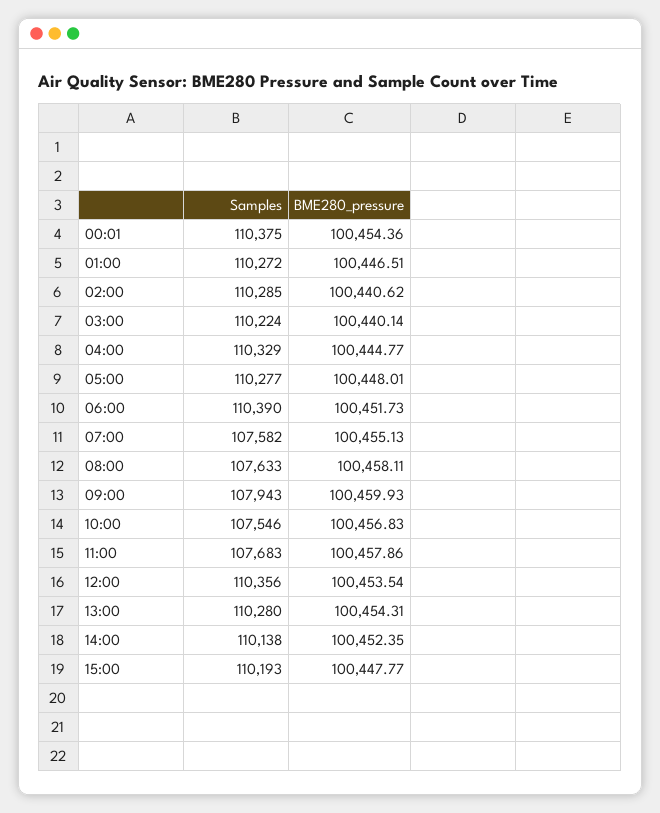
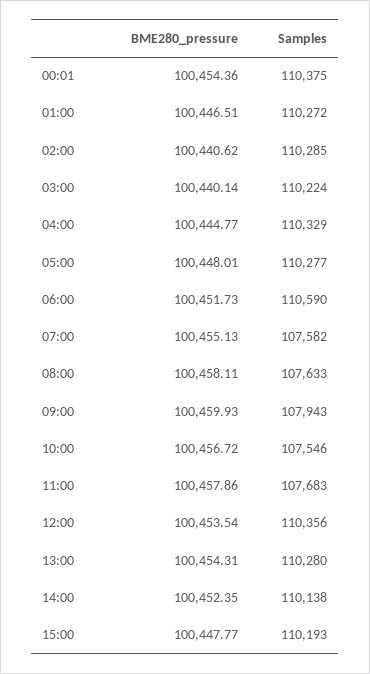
Samples, 06:00: 110390 -> 110590
BME280_pressure, 10:00: 100456.83 -> 100456.72

